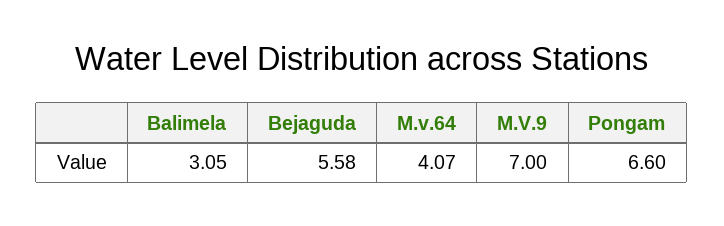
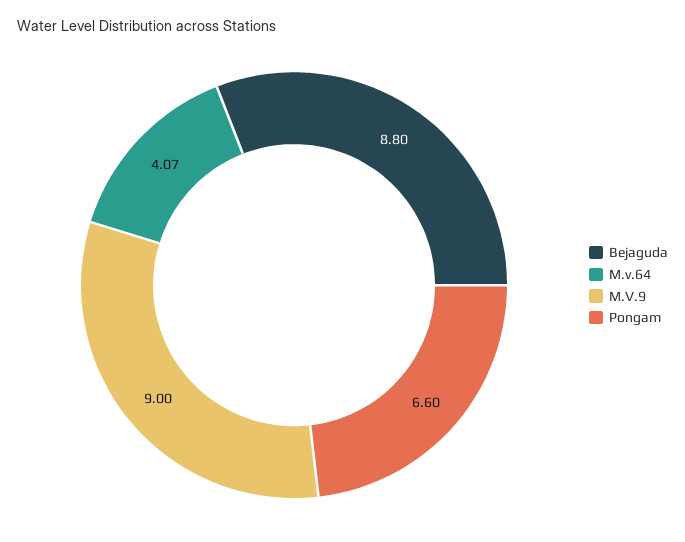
Balimela: 3.05 -> none
Bejaguda: 5.58 -> 8.8
M.V.9: 7 -> 9

